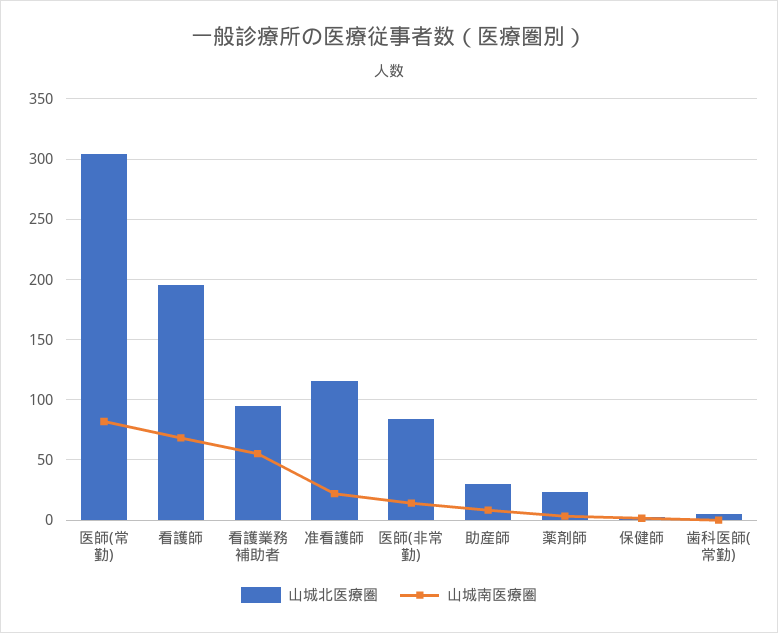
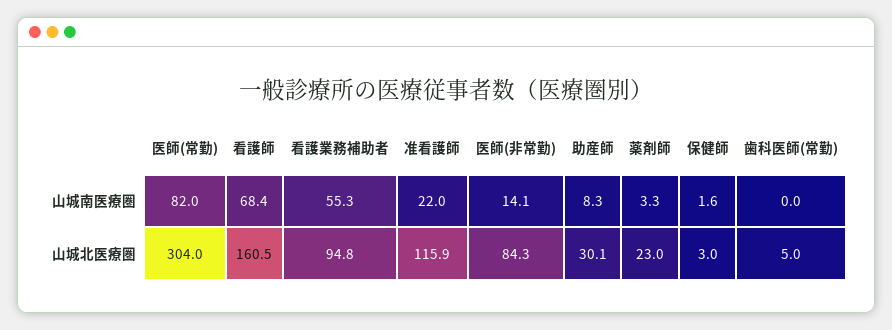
山城北医療圏, 看護師: 195 -> 160.5

